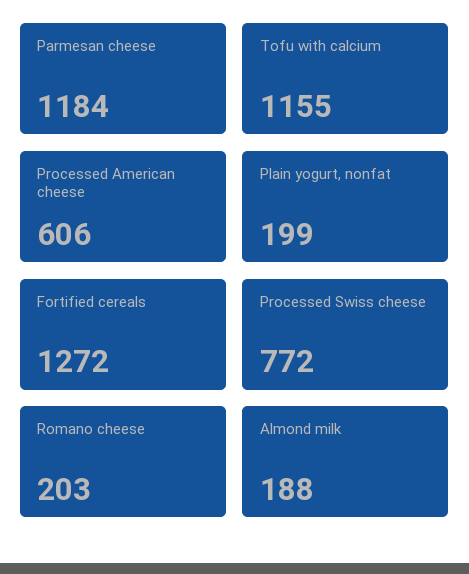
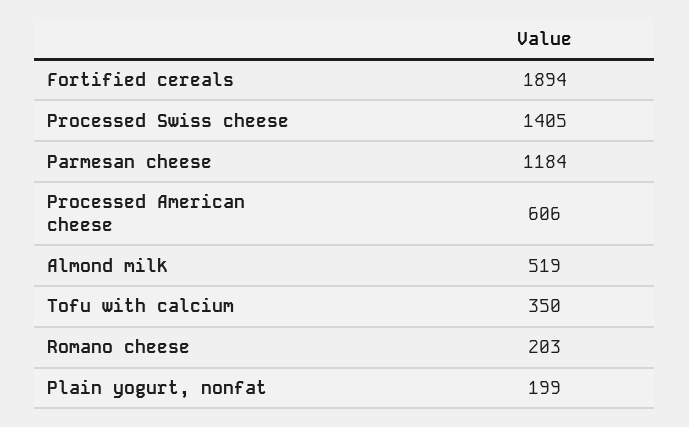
Tofu with calcium: 1155 -> 350
Fortified cereals: 1272 -> 1894
Processed Swiss cheese: 772 -> 1405
Almond milk: 188 -> 519

